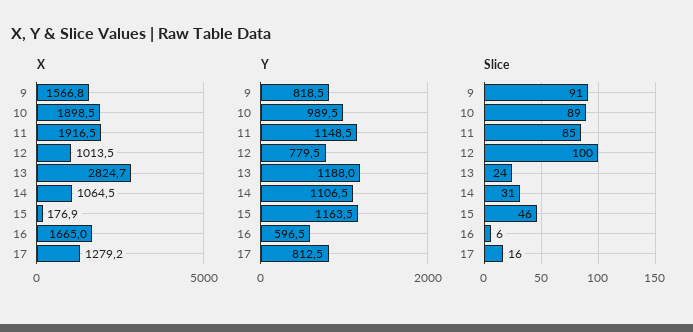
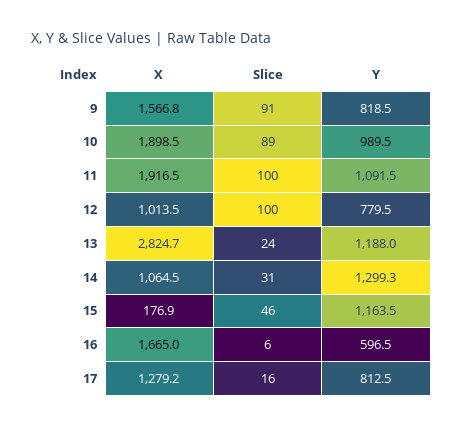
Y, 11: 1148.5 -> 1091.5
Y, 14: 1106.5 -> 1299.3
Slice, 11: 85 -> 100

